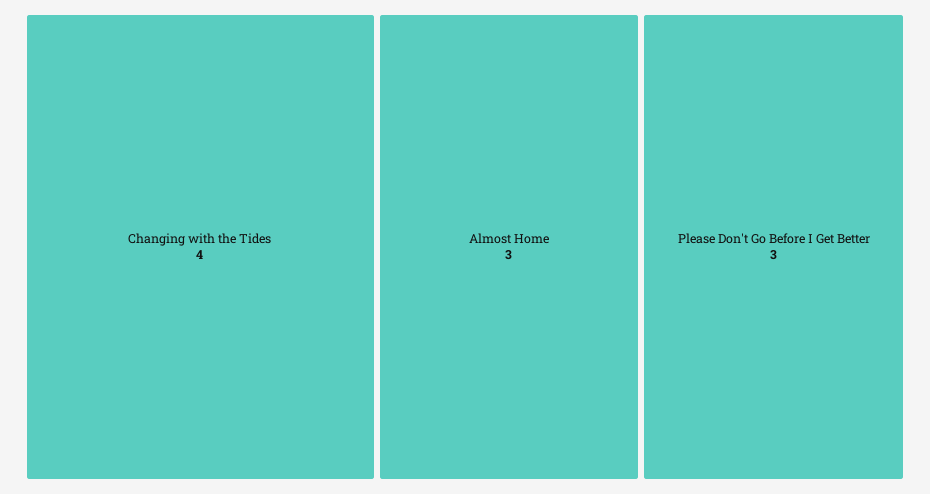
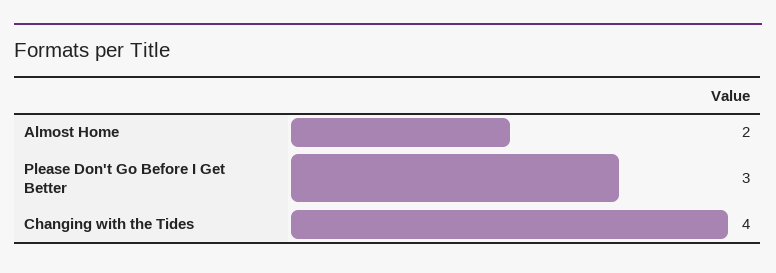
Almost Home: 3 -> 2

